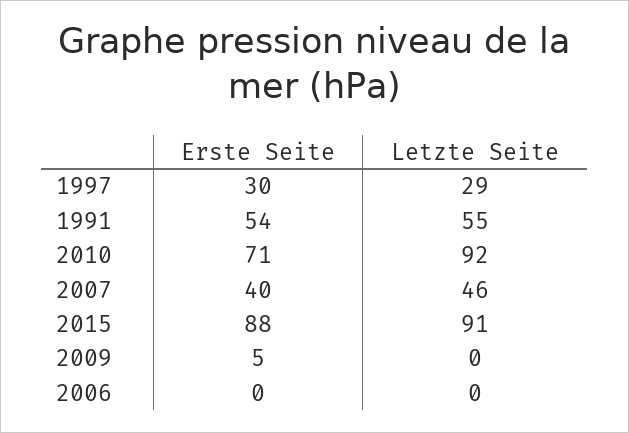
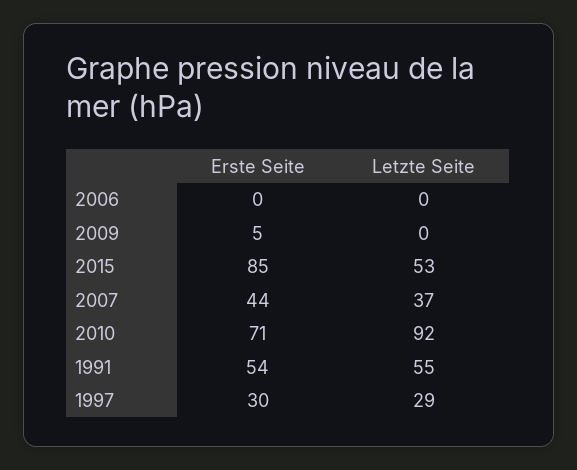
Erste Seite, 2007: 40 -> 44
Letzte Seite, 2007: 46 -> 37
Erste Seite, 2015: 88 -> 85
Letzte Seite, 2015: 91 -> 53

